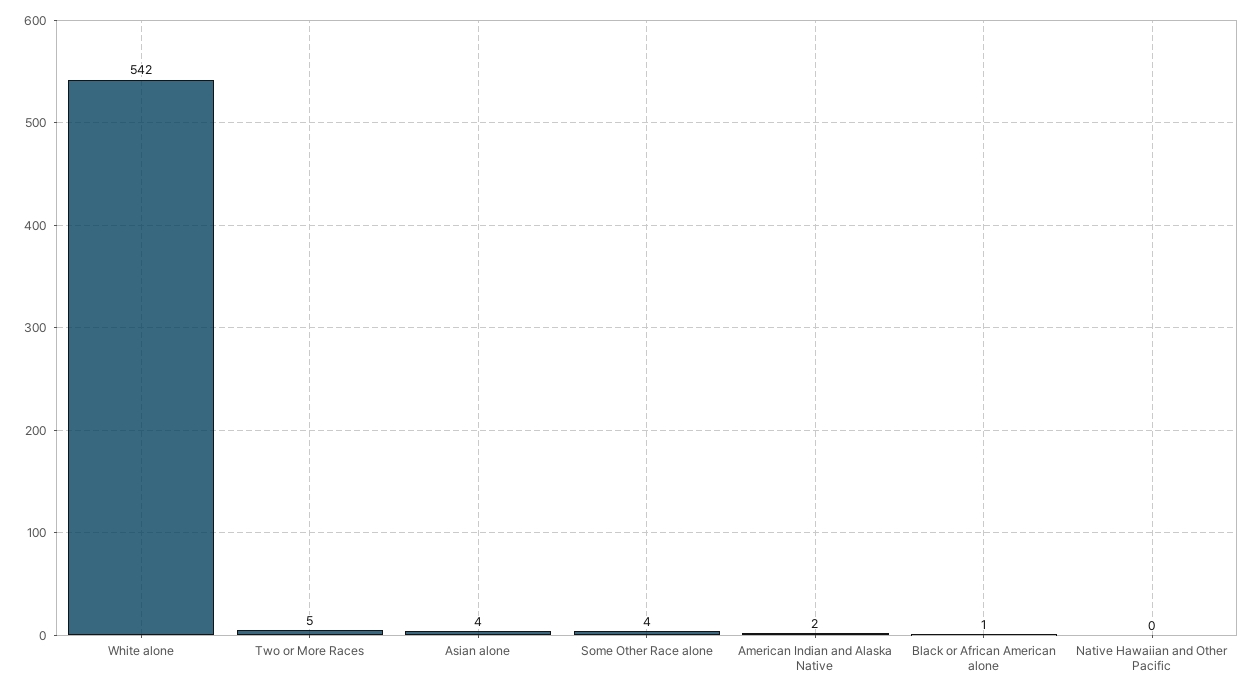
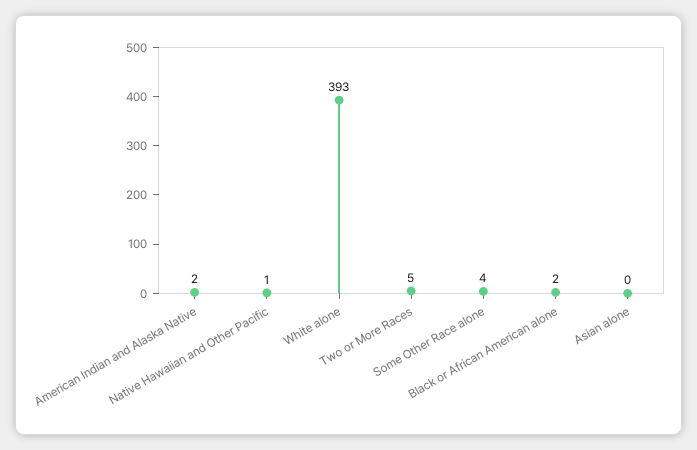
White alone: 542 -> 393
Asian alone: 4 -> 0
Black or African American alone: 1 -> 2
Native Hawaiian and Other Pacific: 0 -> 1

